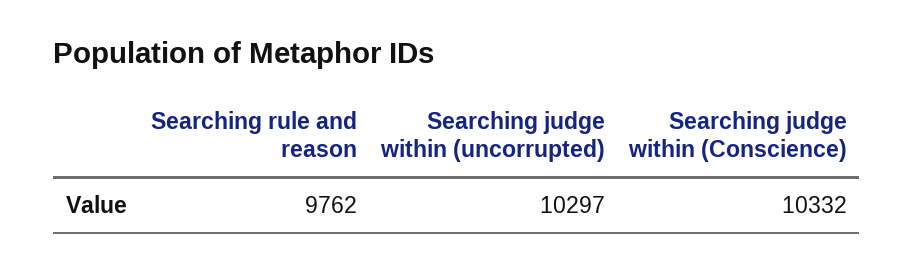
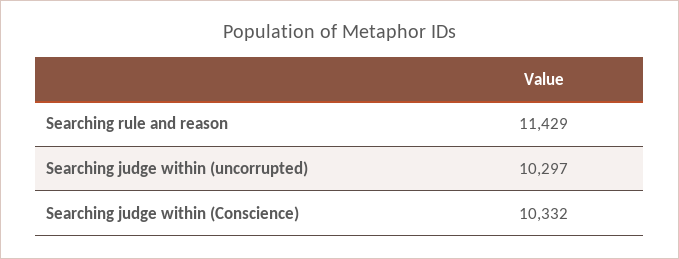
Searching rule and reason: 9762 -> 11429

